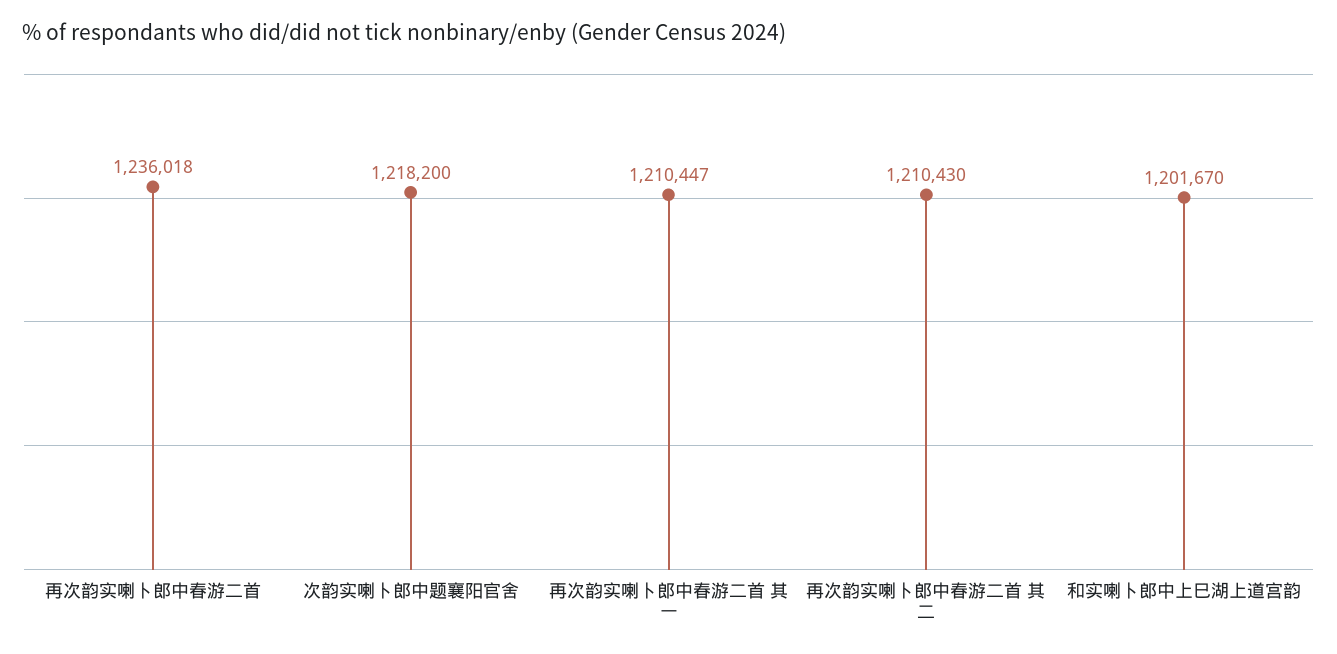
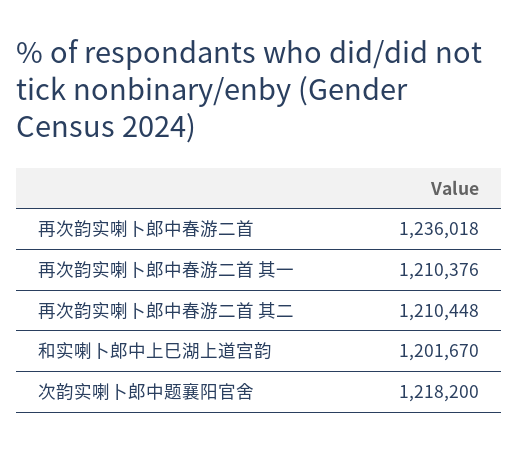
再次韵实喇卜郎中春游二首 其一: 1210447 -> 1210376
再次韵实喇卜郎中春游二首 其二: 1210430 -> 1210448

